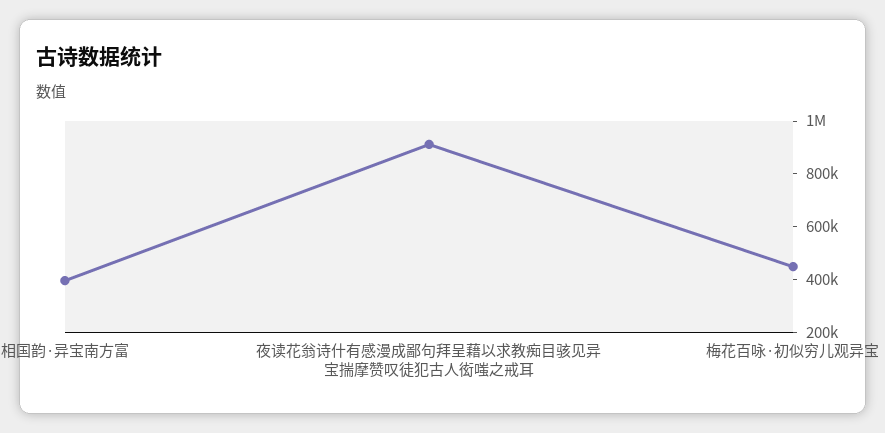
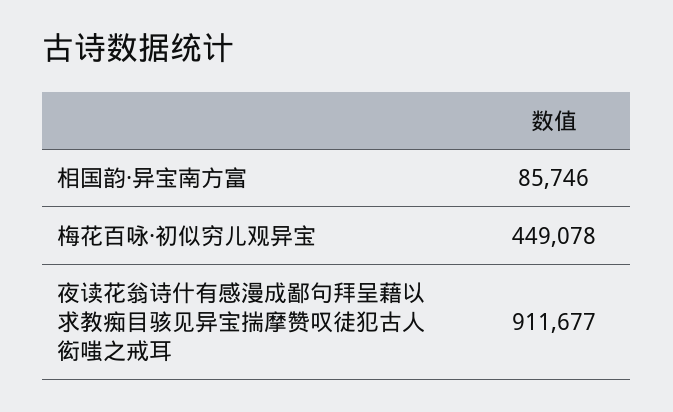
相国韵·异宝南方富: 400000 -> 85746

